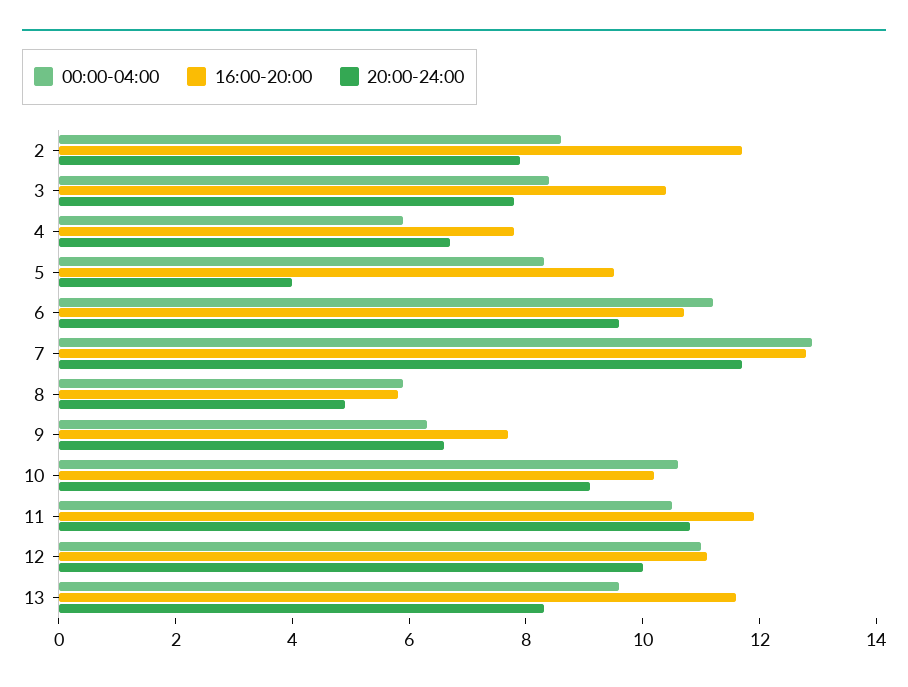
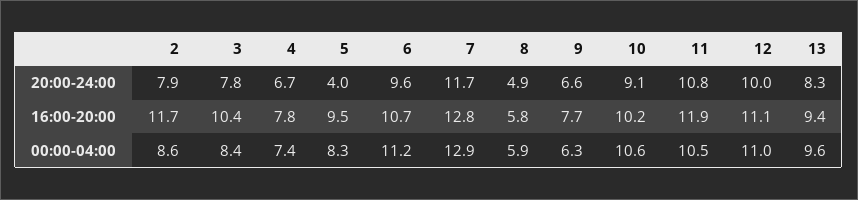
00:00-04:00, 4: 6 -> 7.4
16:00-20:00, 13: 11.5 -> 9.4

